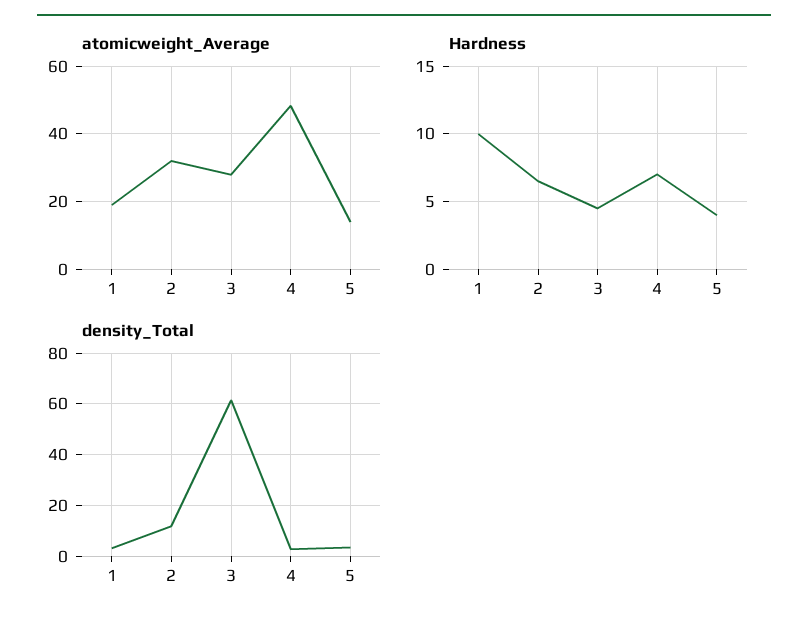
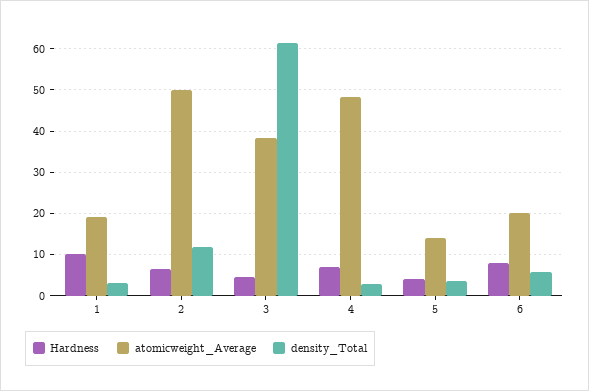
atomicweight_Average, 2: 32 -> 50
atomicweight_Average, 3: 28 -> 38
Hardness, 6: none -> 8
atomicweight_Average, 6: none -> 20
density_Total, 6: none -> 6

